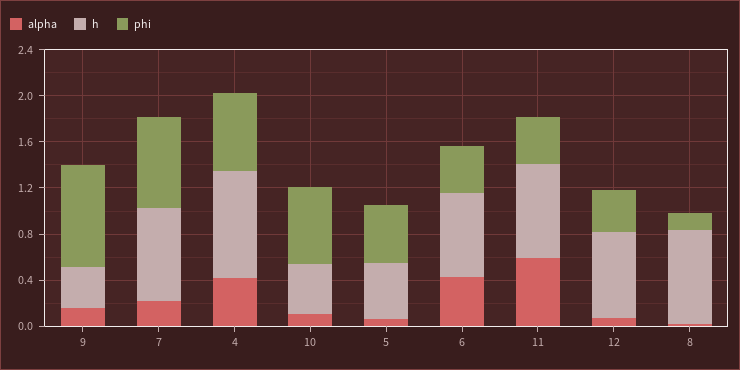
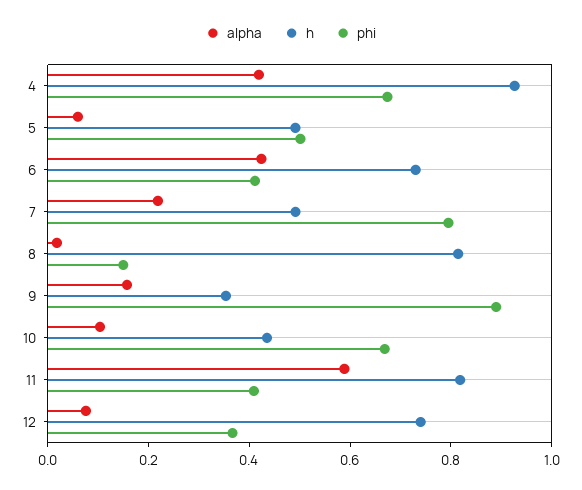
h, 7: 0.8 -> 0.5

